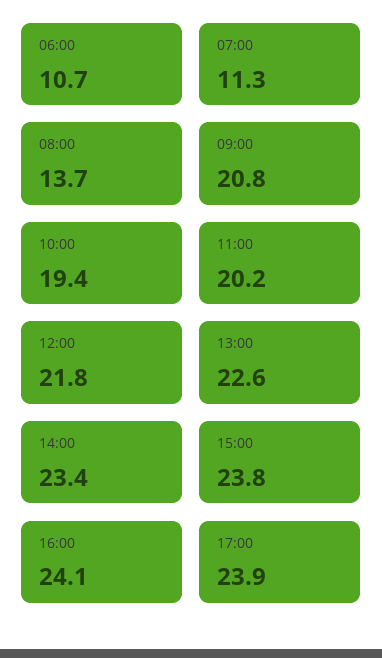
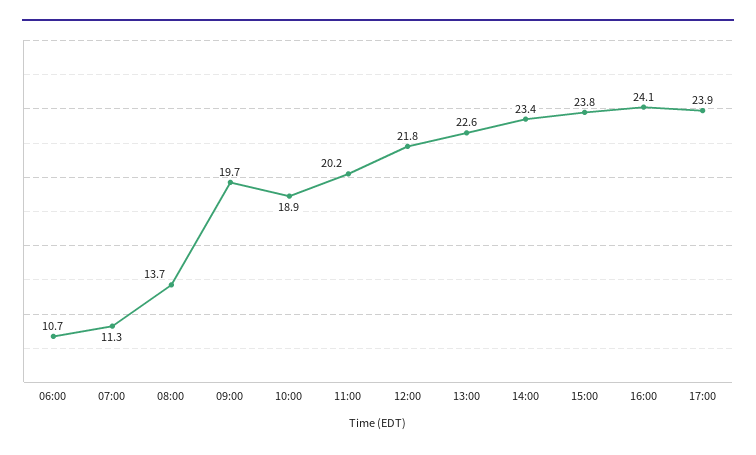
09:00: 20.8 -> 19.7
10:00: 19.4 -> 18.9

